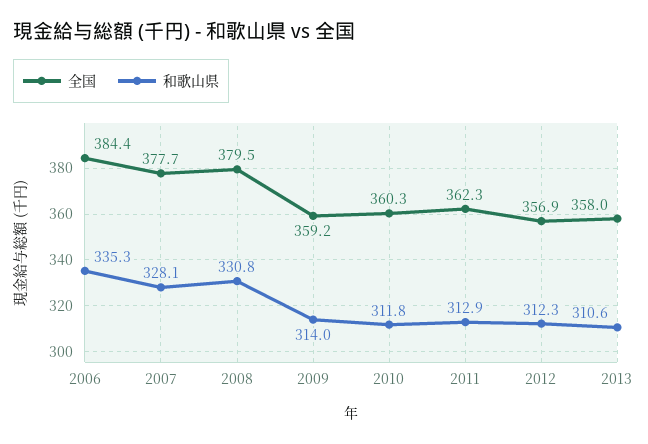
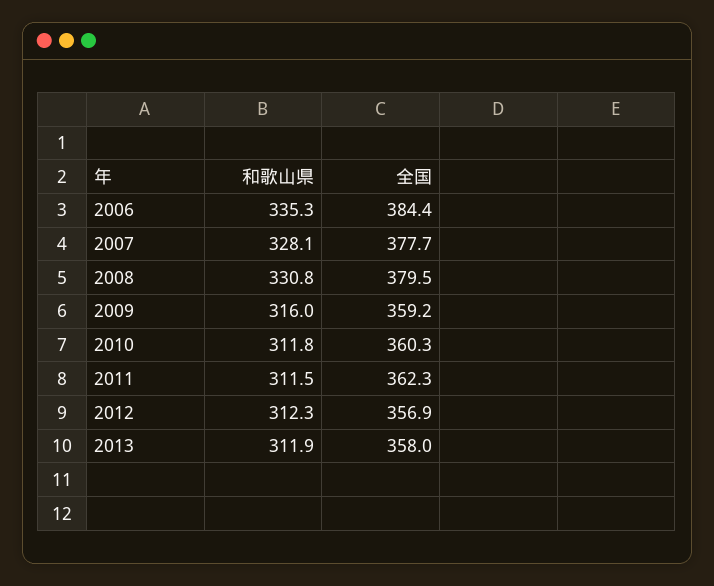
和歌山県, 2009: 314 -> 316
和歌山県, 2011: 312.9 -> 311.5
和歌山県, 2013: 310.6 -> 311.9

